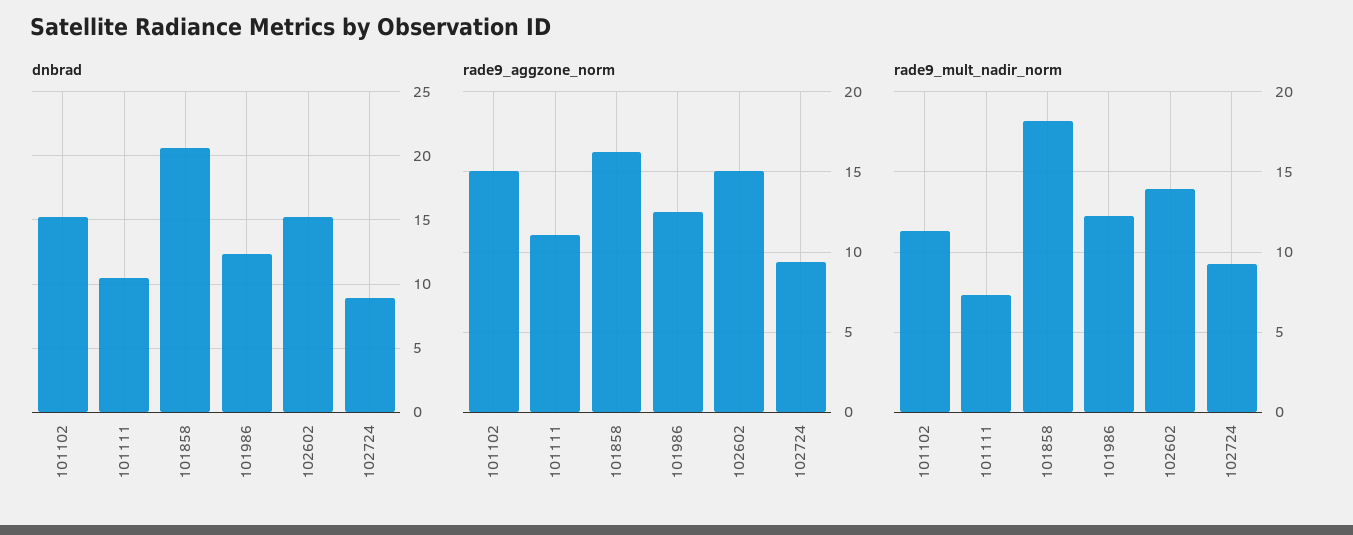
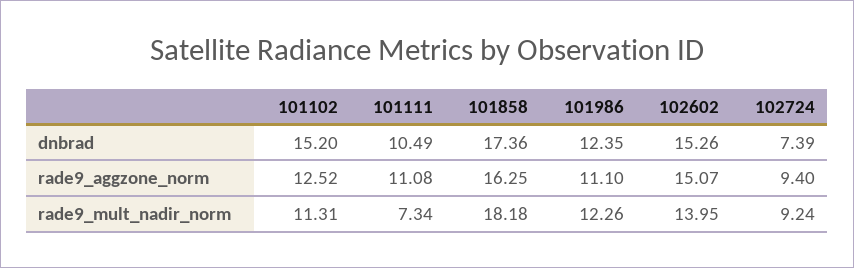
dnbrad, 101858: 20.5 -> 17.36
dnbrad, 102724: 9 -> 7.39
rade9_aggzone_norm, 101102: 15 -> 12.52
rade9_aggzone_norm, 101986: 12.5 -> 11.1

